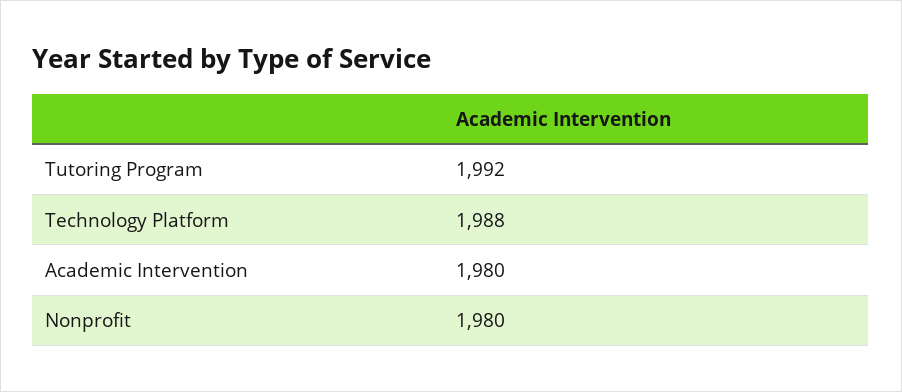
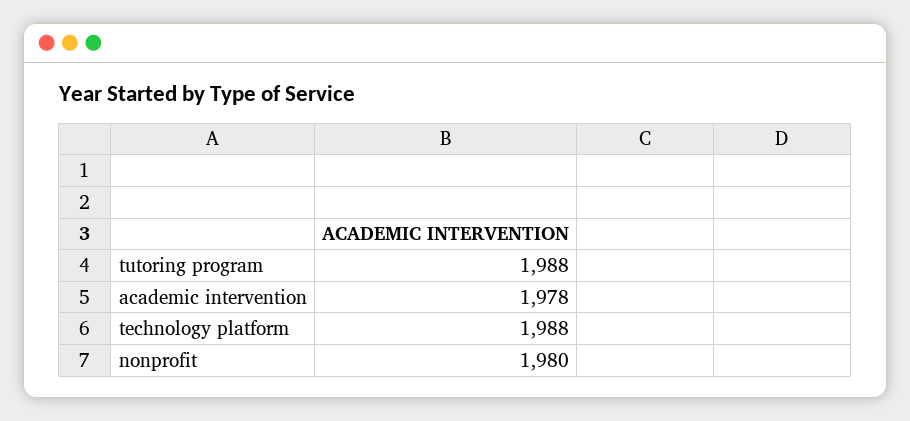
Tutoring Program: 1992 -> 1988
Academic Intervention: 1980 -> 1978

